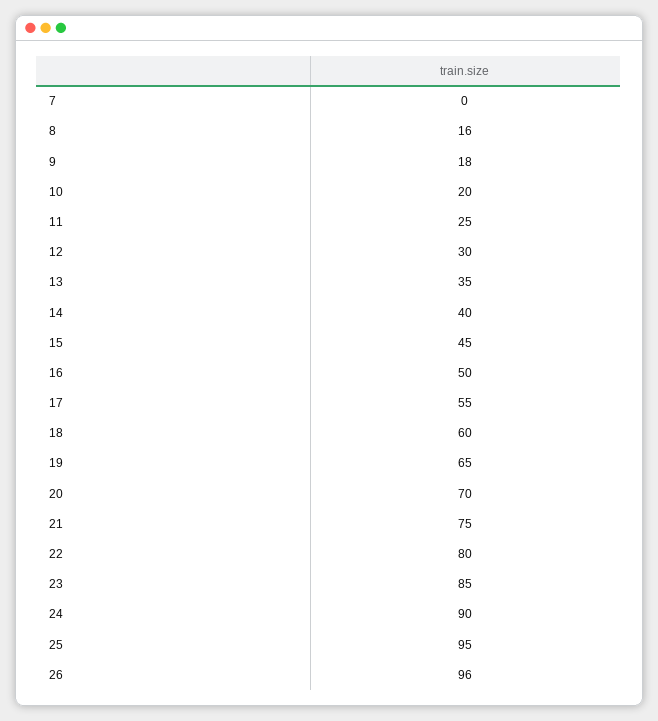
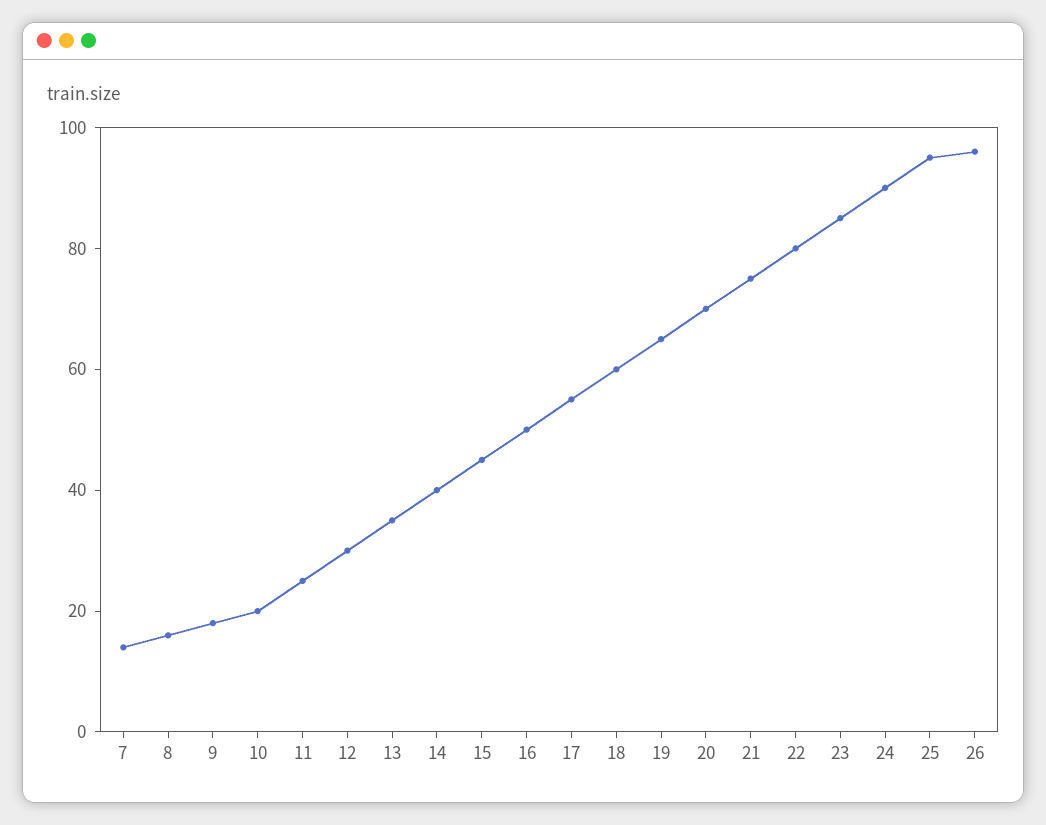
7: 0 -> 15

